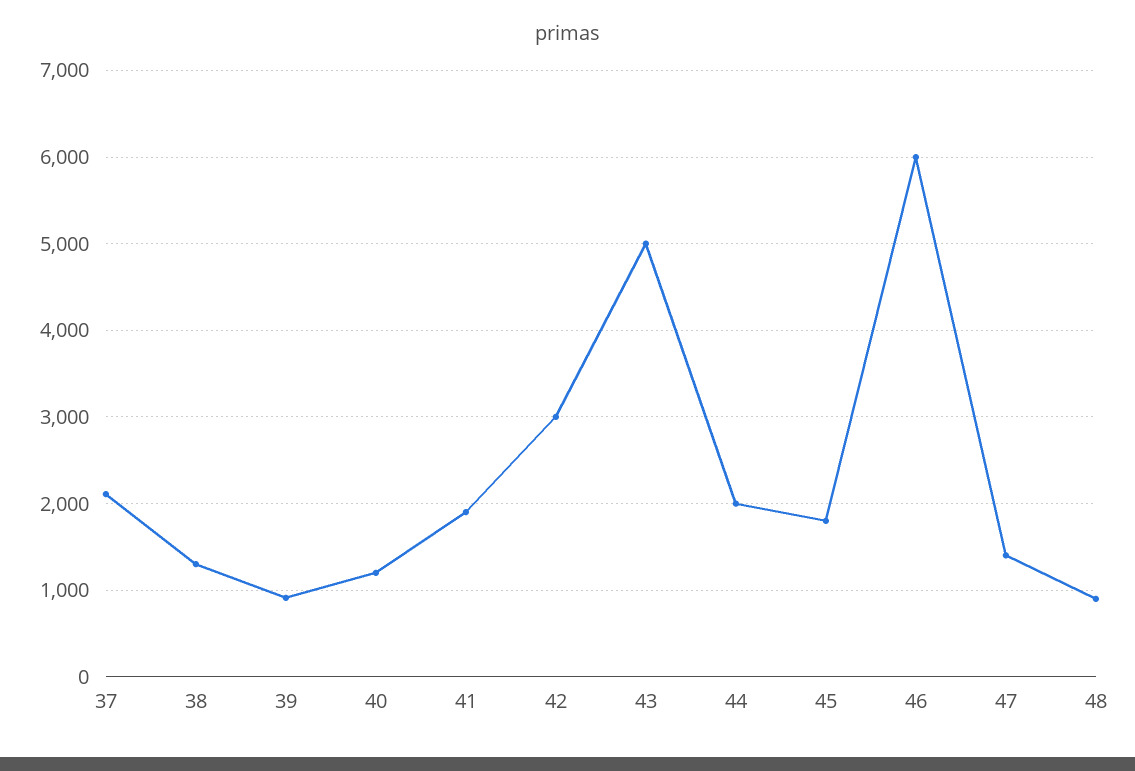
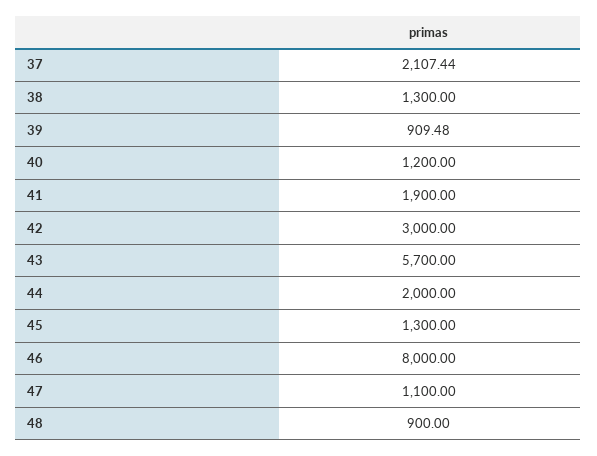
43: 5000 -> 5700
45: 1800 -> 1300
46: 6000 -> 8000
47: 1400 -> 1100

